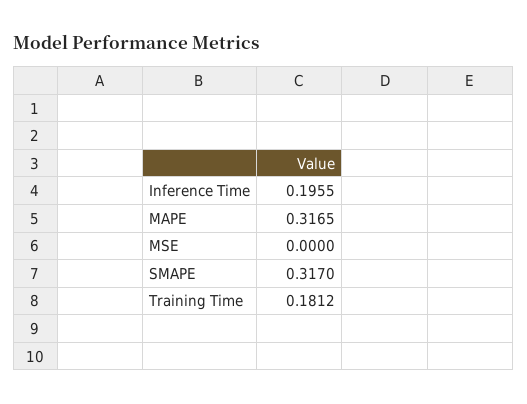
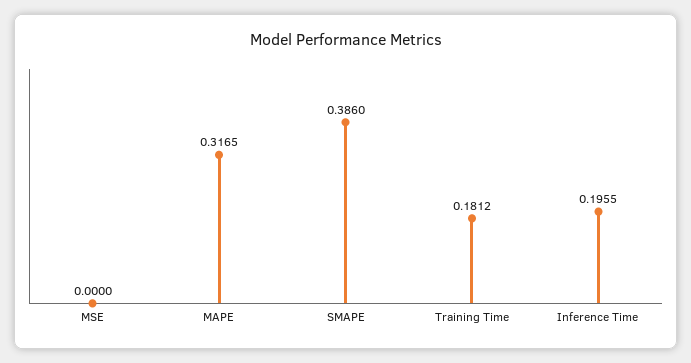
SMAPE: 0.317 -> 0.386

